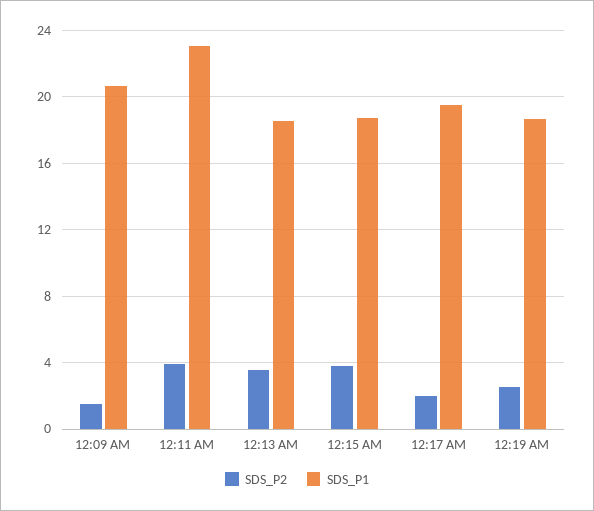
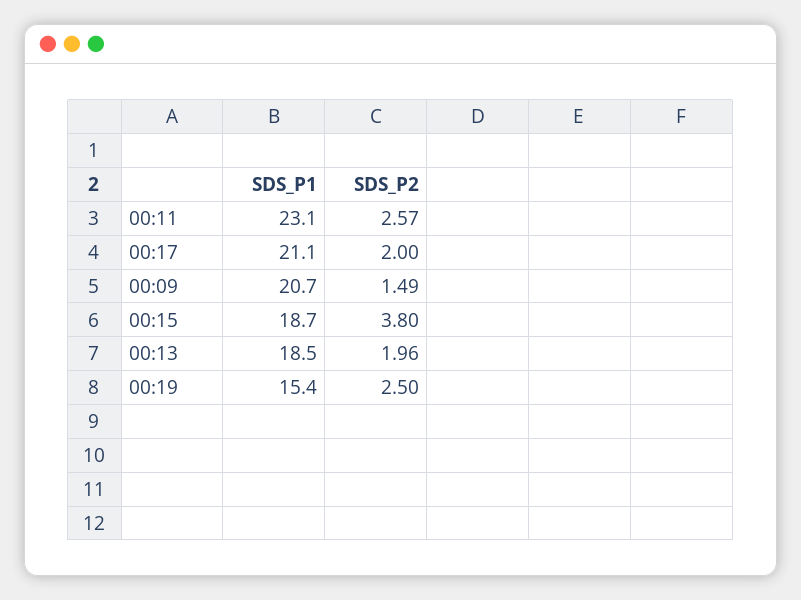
SDS_P2, 12:11 AM: 4 -> 2.57
SDS_P2, 12:13 AM: 3.5 -> 1.96
SDS_P1, 12:17 AM: 19.5 -> 21.1
SDS_P1, 12:19 AM: 18.5 -> 15.4

